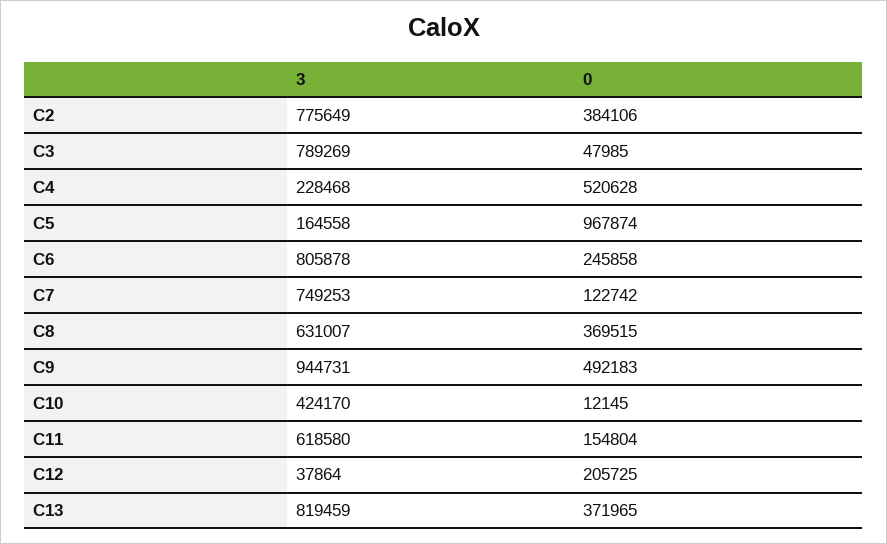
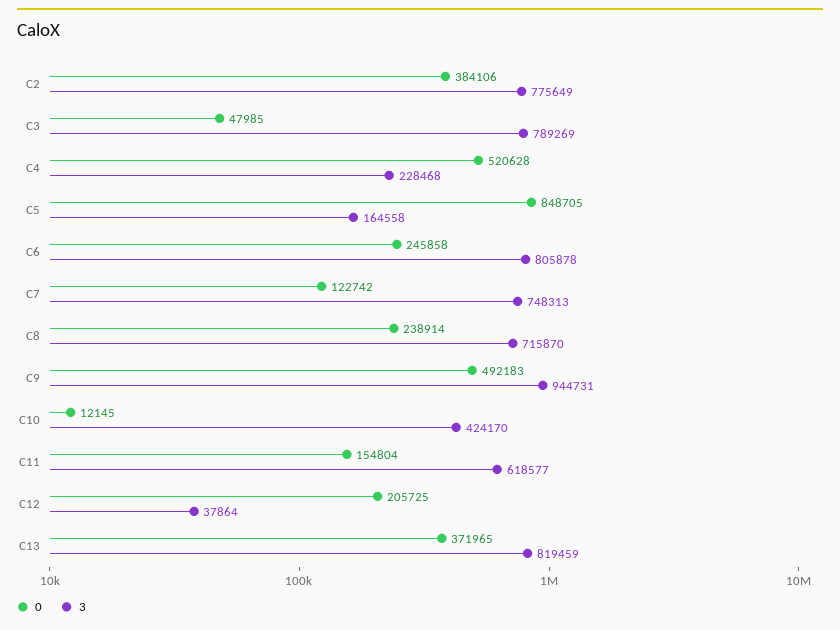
0, C5: 967874 -> 848705
3, C7: 749253 -> 748313
3, C8: 631007 -> 715870
0, C8: 369515 -> 238914
3, C11: 618580 -> 618577

